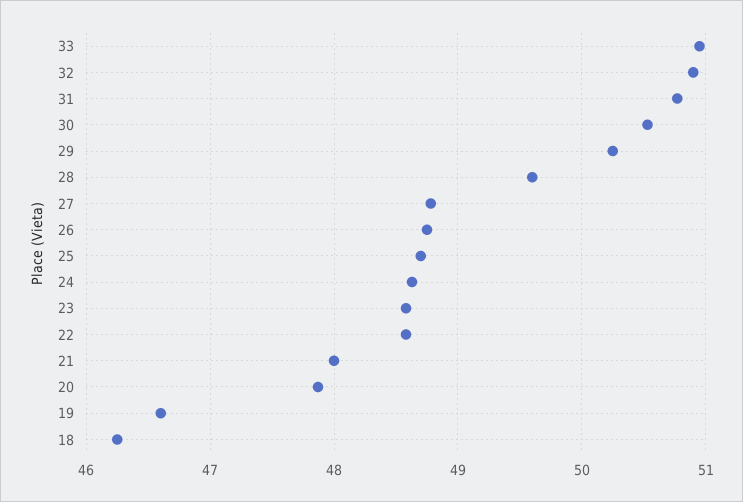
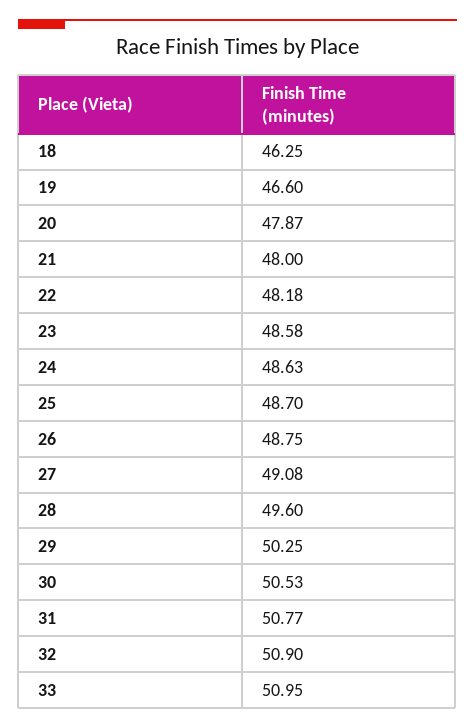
27: 48.8 -> 49.08
22: 48.6 -> 48.18

